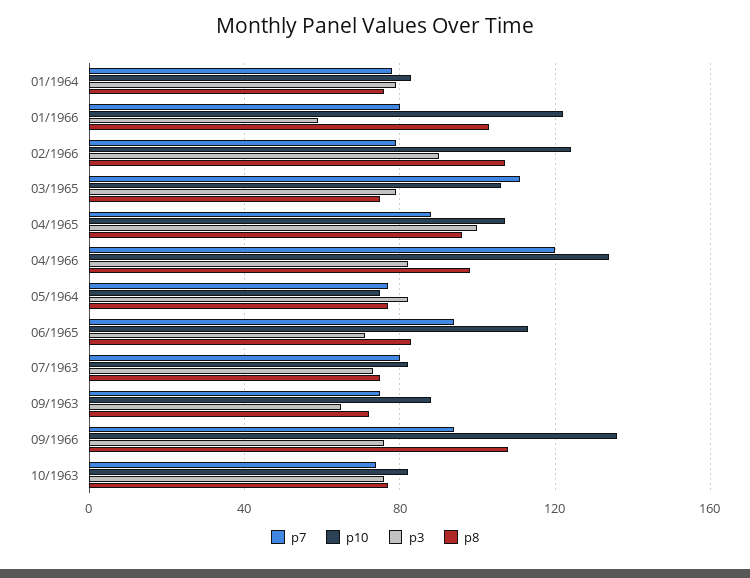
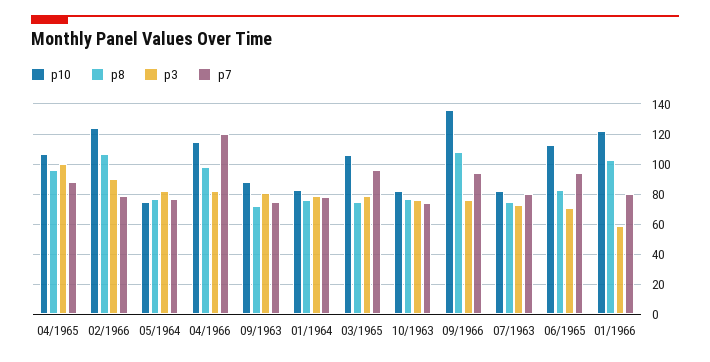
p7, 03/1965: 110 -> 95
p10, 04/1966: 135 -> 115
p3, 09/1963: 65 -> 80

